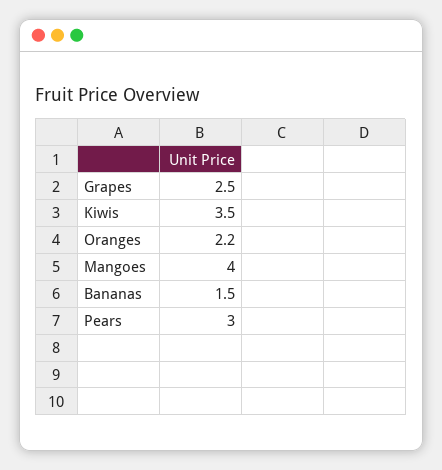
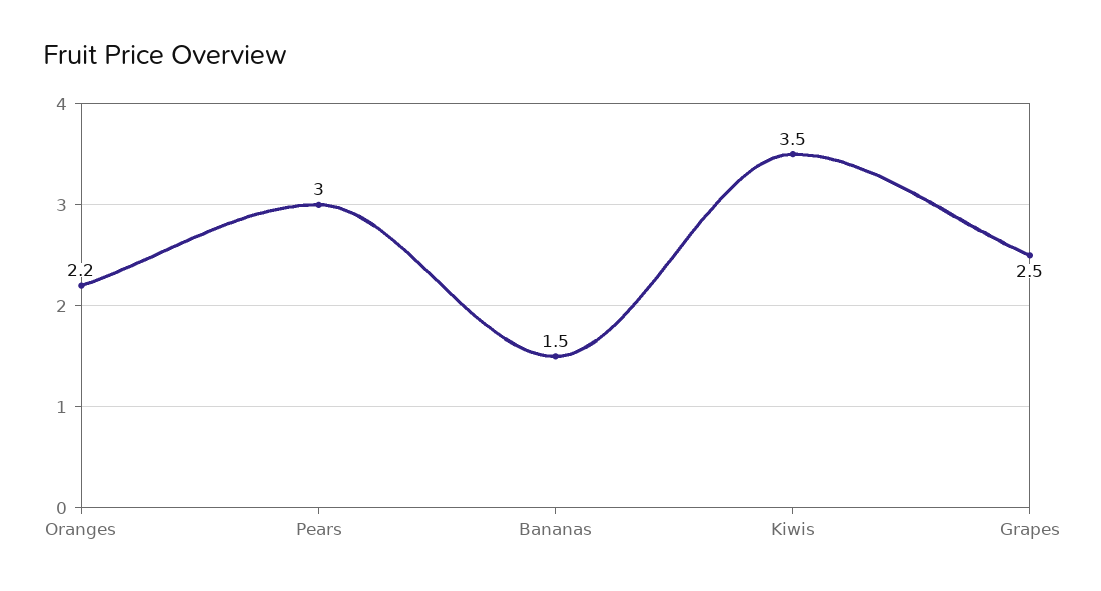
Mangoes: 4 -> none

